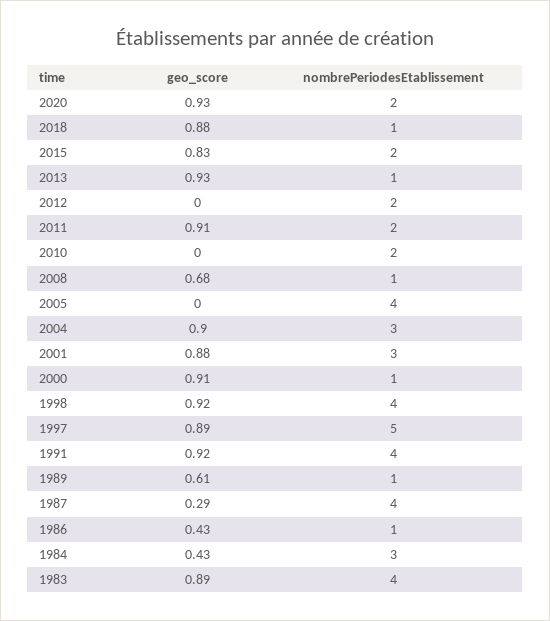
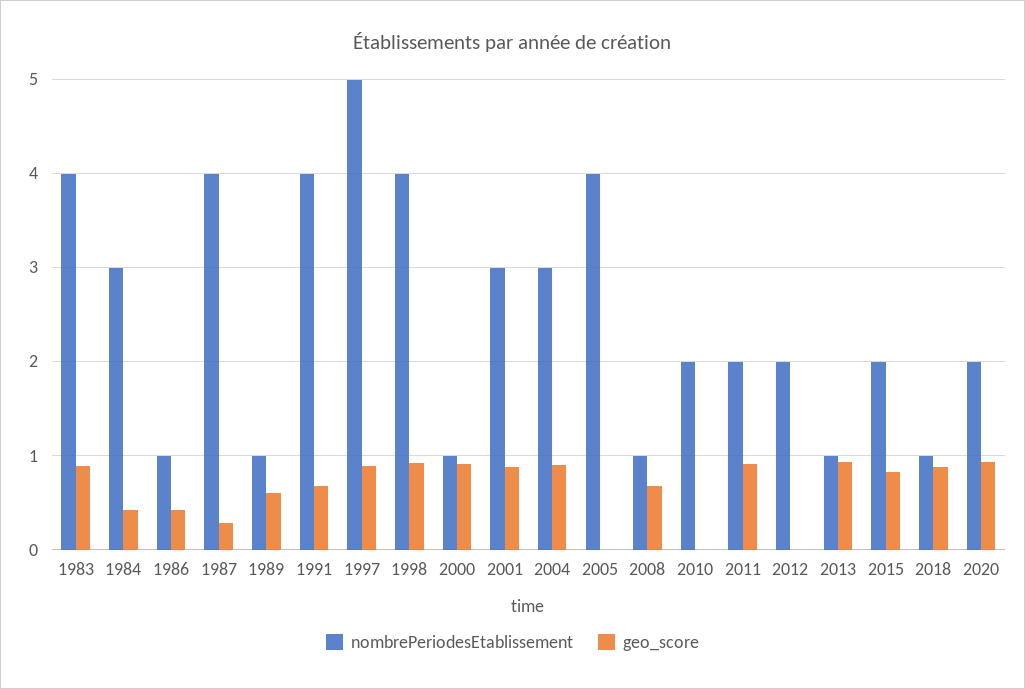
geo_score, 1991: 0.92 -> 0.7

